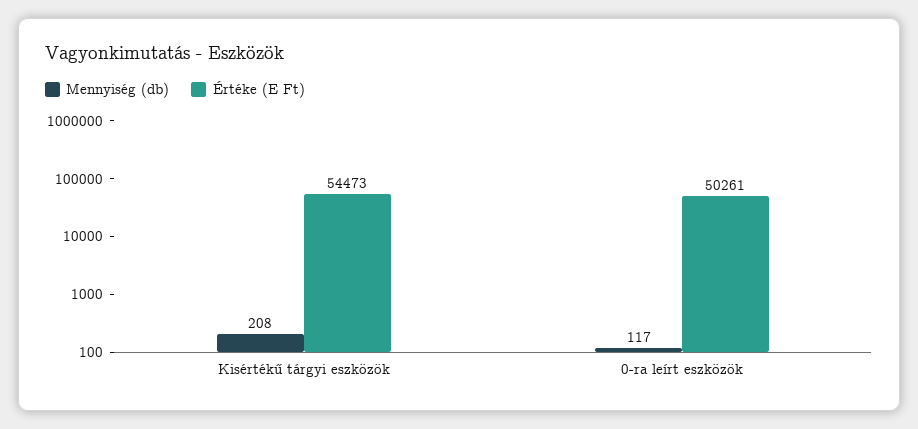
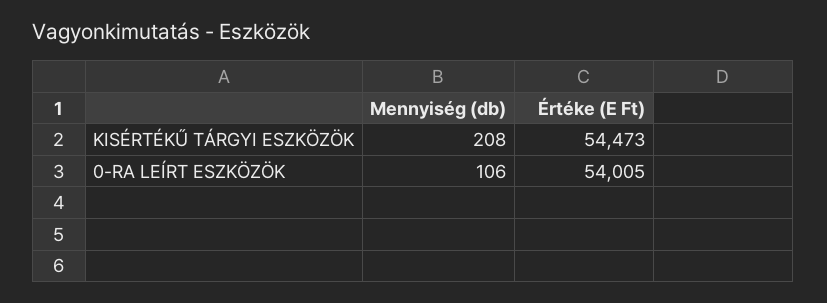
Mennyiség (db), 0-ra leírt eszközök: 117 -> 106
Értéke (E Ft), 0-ra leírt eszközök: 50261 -> 54005

